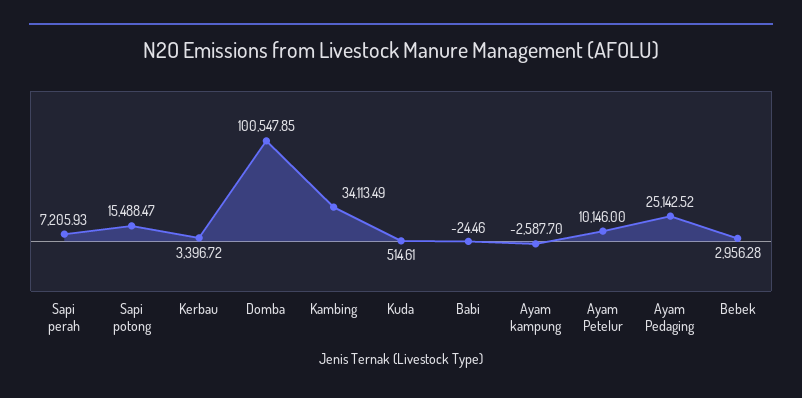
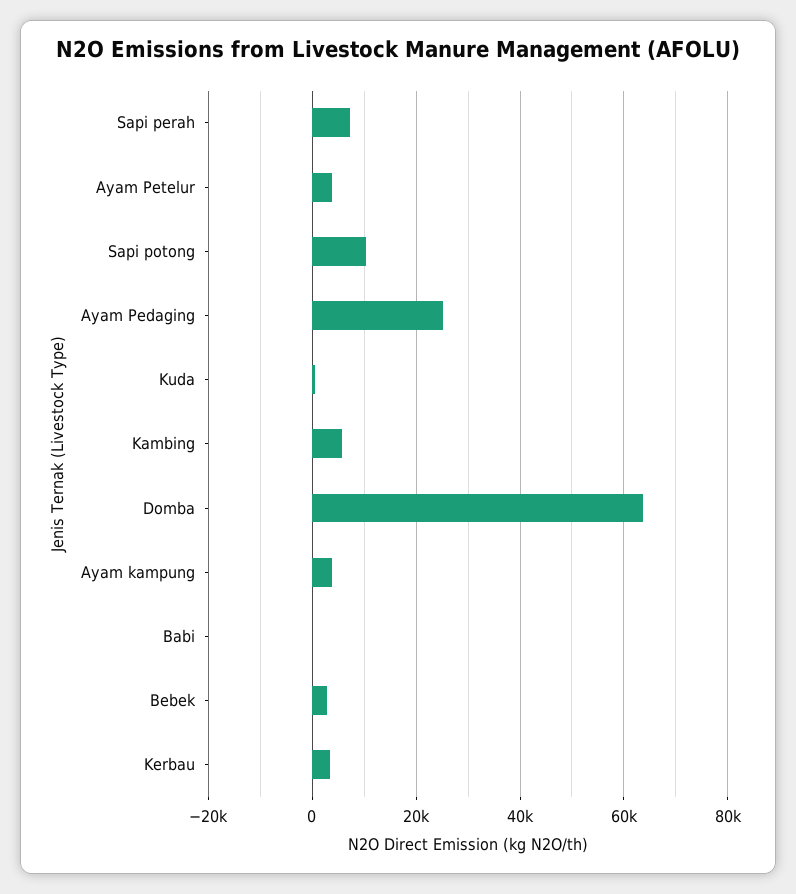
Sapi potong: 15488.47 -> 10000
Domba: 100547.85 -> 64000
Kambing: 34113.49 -> 6000
Ayam kampung: -2587.7 -> 4000
Ayam Petelur: 10146 -> 4000

